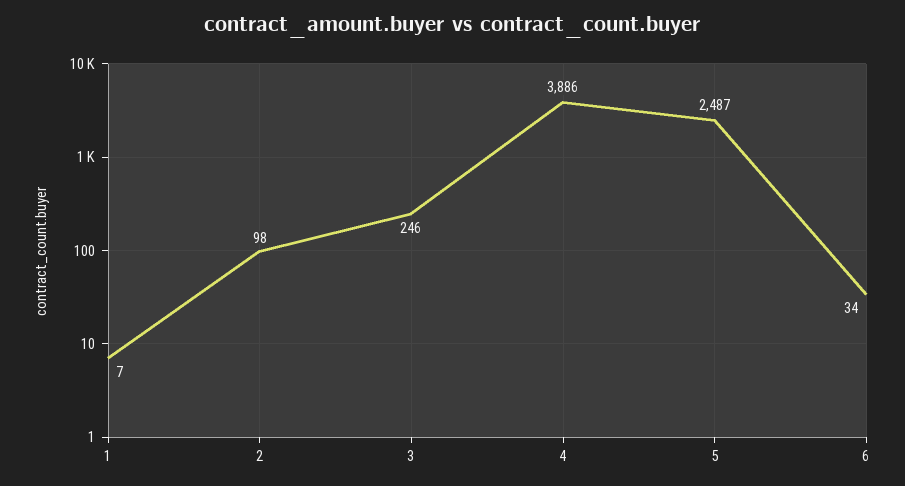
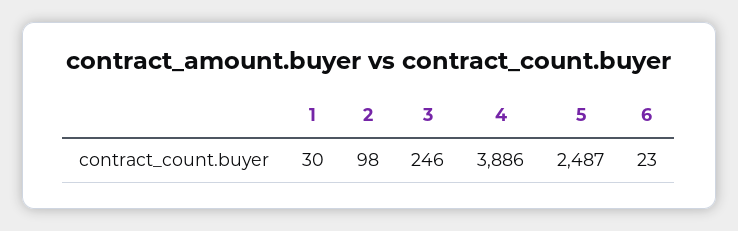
1: 7 -> 30
6: 34 -> 23

